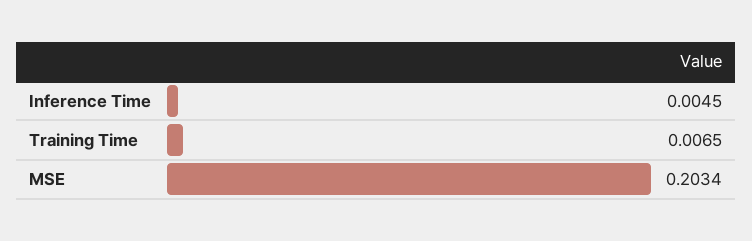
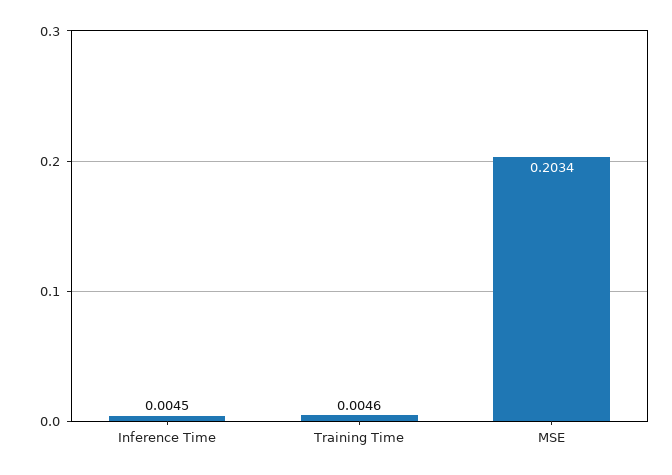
Training Time: 0.0065 -> 0.0046

